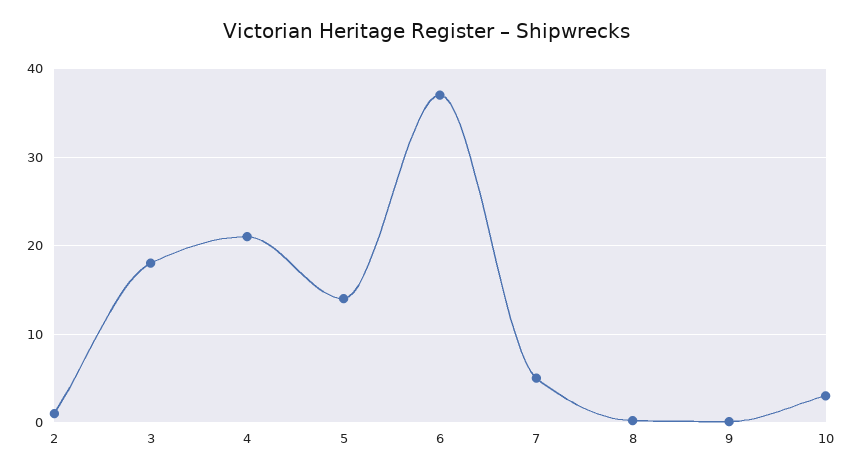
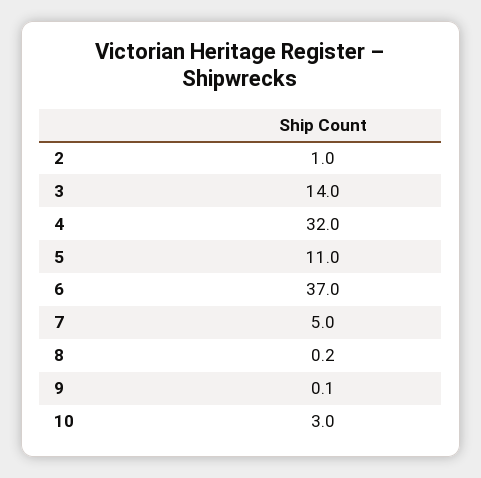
3: 18 -> 14
4: 21 -> 32
5: 14 -> 11

